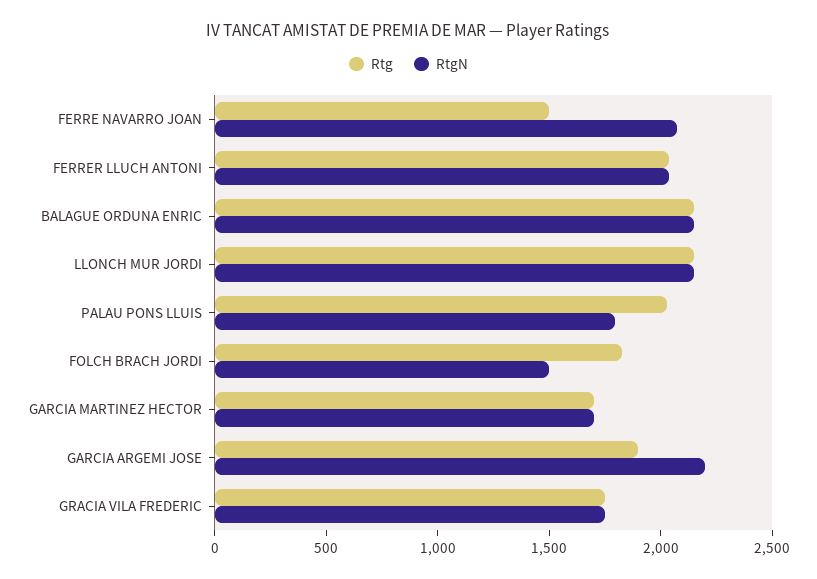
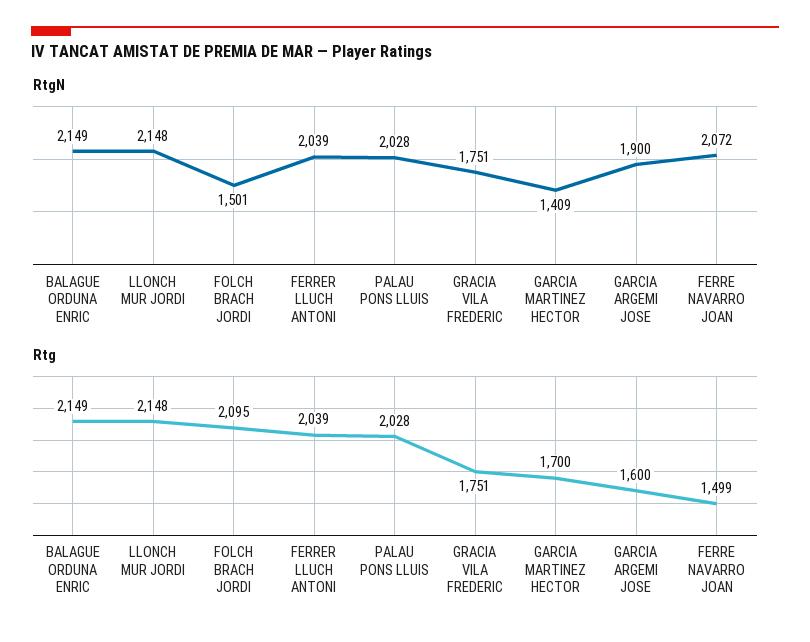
RtgN, PALAU PONS LLUIS: 1800 -> 2028
Rtg, FOLCH BRACH JORDI: 1800 -> 2095
RtgN, GARCIA MARTINEZ HECTOR: 1700 -> 1409
Rtg, GARCIA ARGEMI JOSE: 1900 -> 1600
RtgN, GARCIA ARGEMI JOSE: 2200 -> 1900

